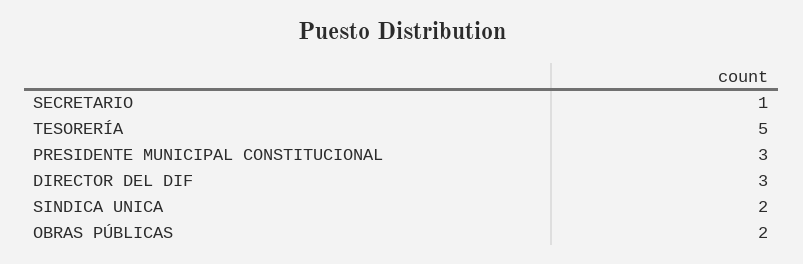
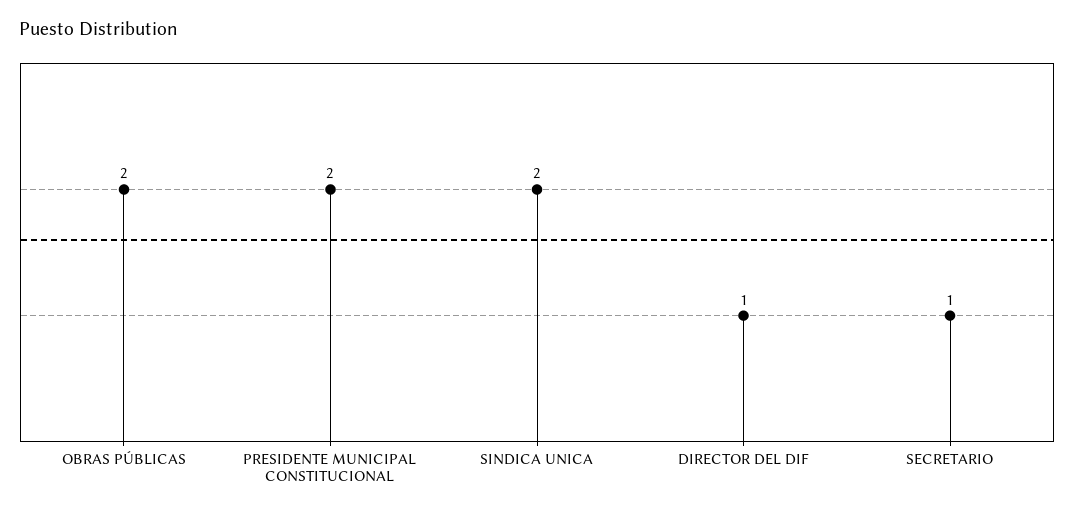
TESORERÍA: 5 -> none
PRESIDENTE MUNICIPAL CONSTITUCIONAL: 3 -> 2
DIRECTOR DEL DIF: 3 -> 1

